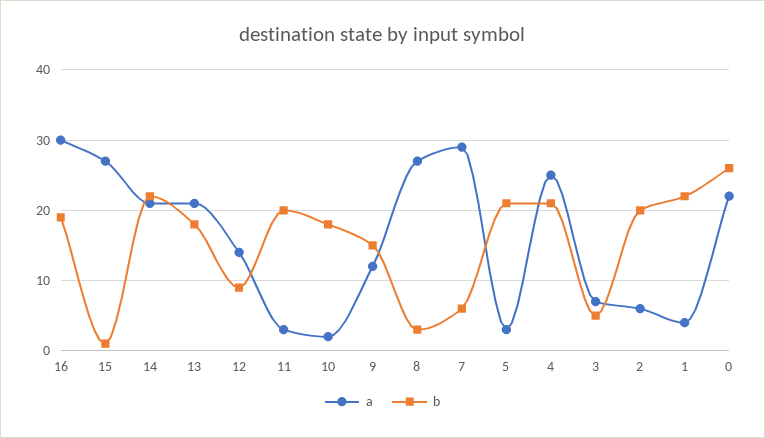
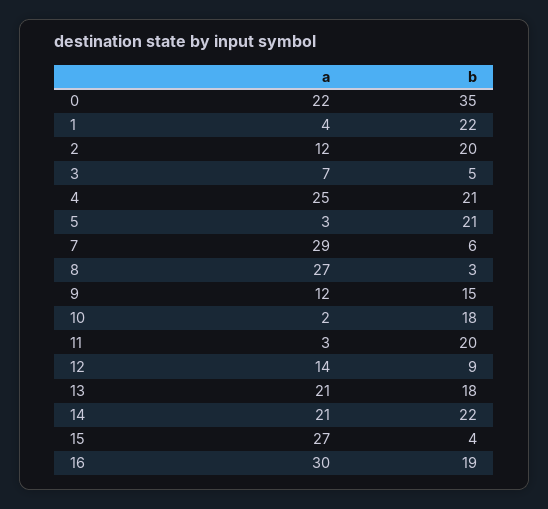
b, 15: 1 -> 4
a, 2: 6 -> 12
b, 0: 26 -> 35

